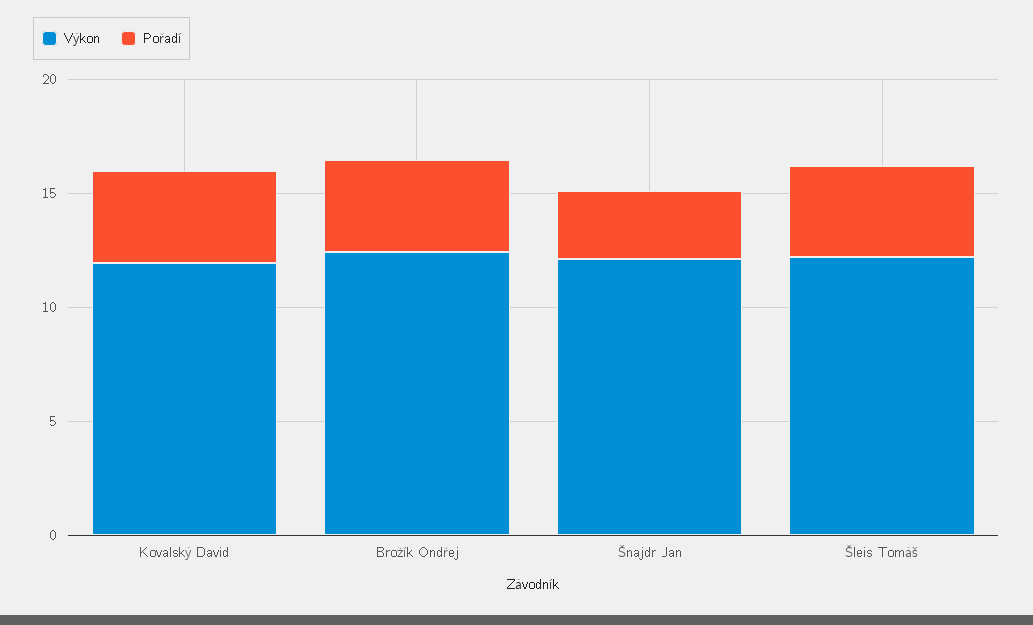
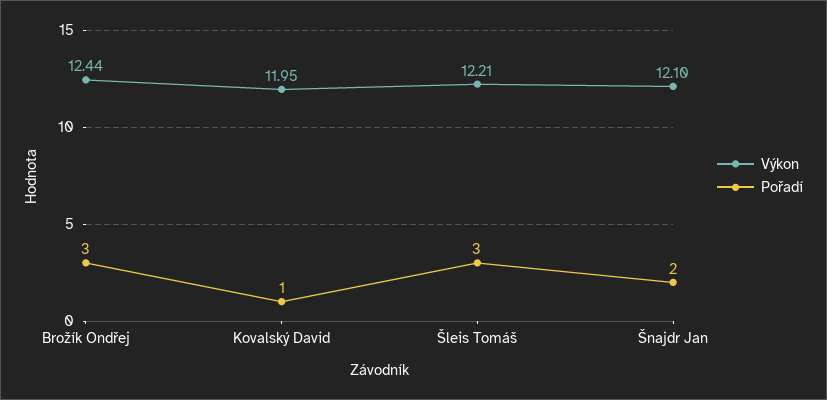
Pořadí, Kovalský David: 4 -> 1
Pořadí, Brožík Ondřej: 4 -> 3
Pořadí, Šnajdr Jan: 3 -> 2
Pořadí, Šleis Tomáš: 4 -> 3

